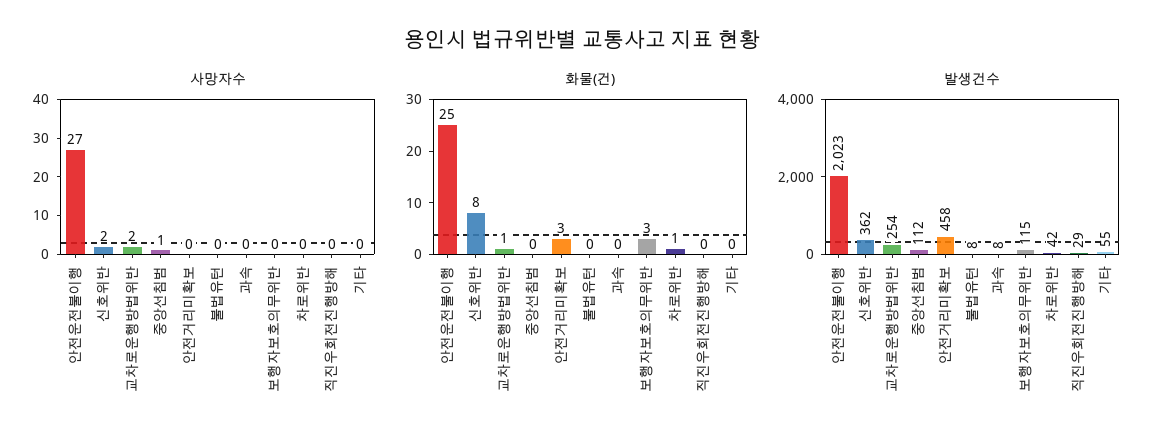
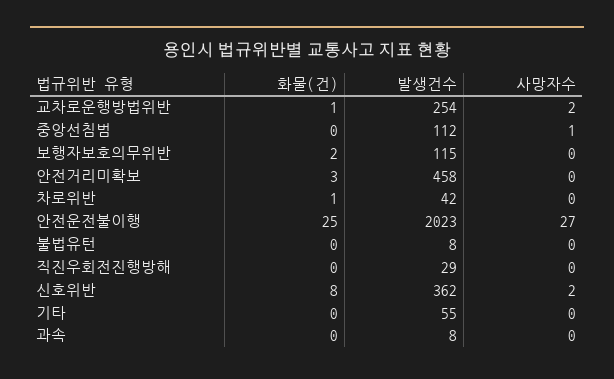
화물(건), 보행자보호의무위반: 3 -> 2

